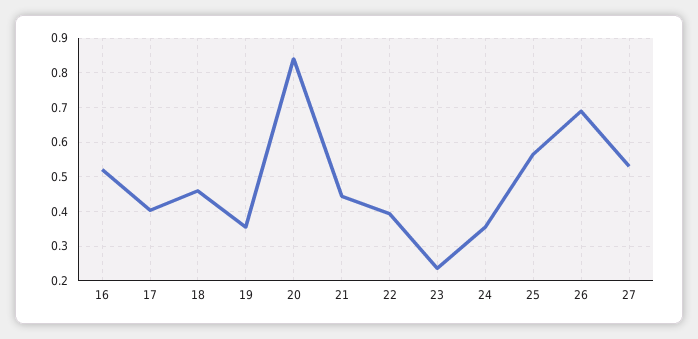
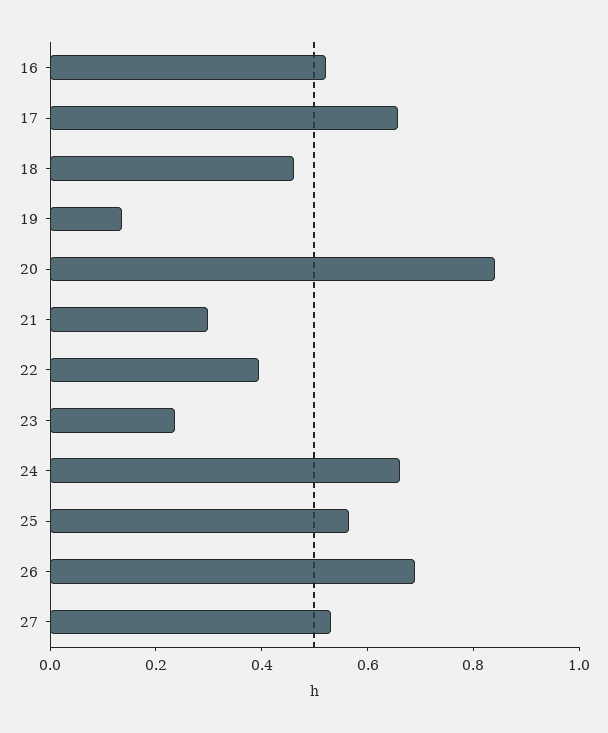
17: 0.4 -> 0.65
19: 0.36 -> 0.15
21: 0.44 -> 0.3
24: 0.36 -> 0.65

